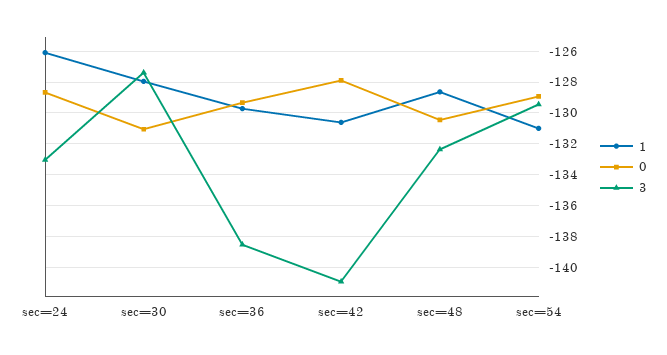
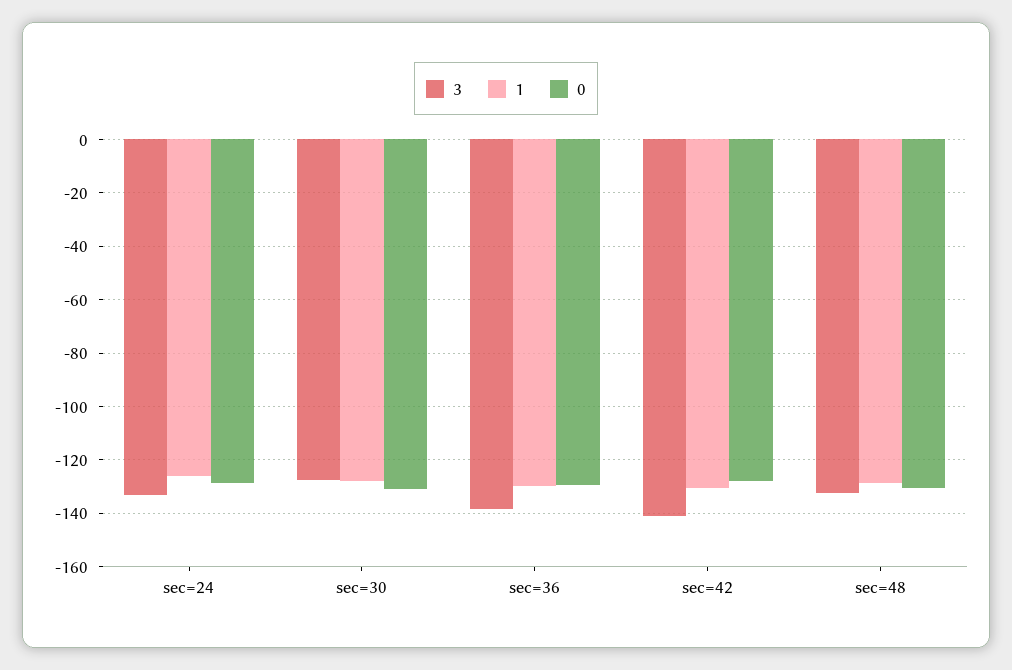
1, sec=54: -131 -> none
0, sec=54: -129 -> none
3, sec=54: -129.5 -> none

